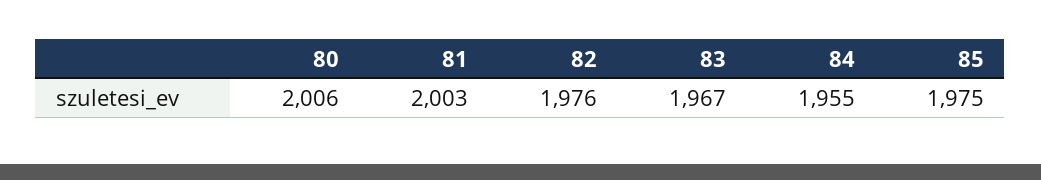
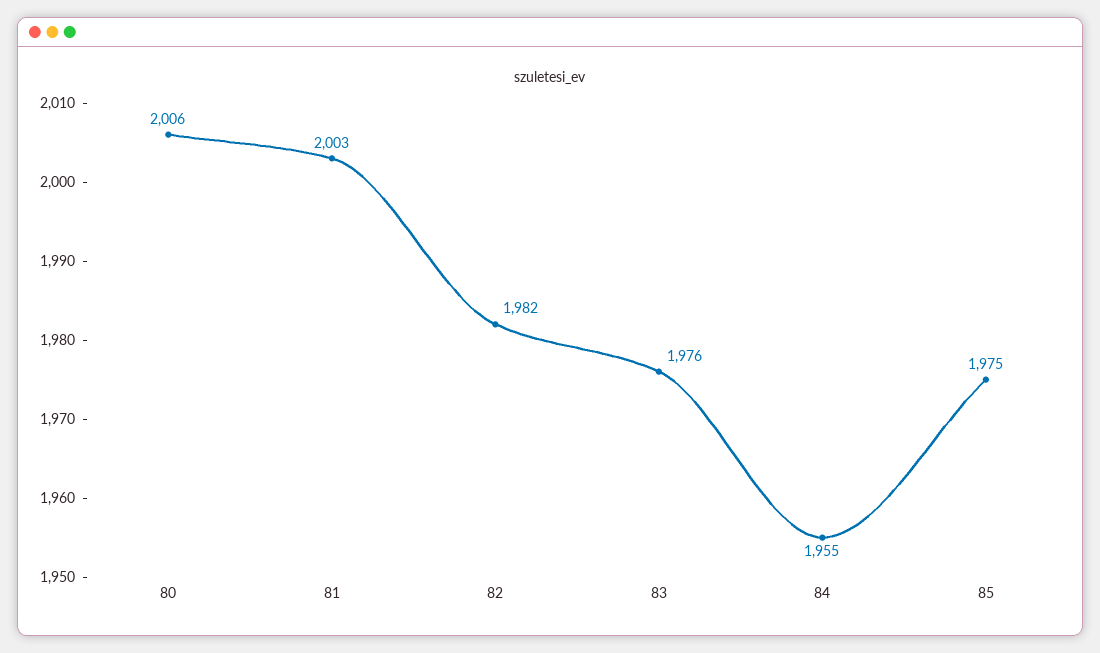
82: 1976 -> 1982
83: 1967 -> 1976

